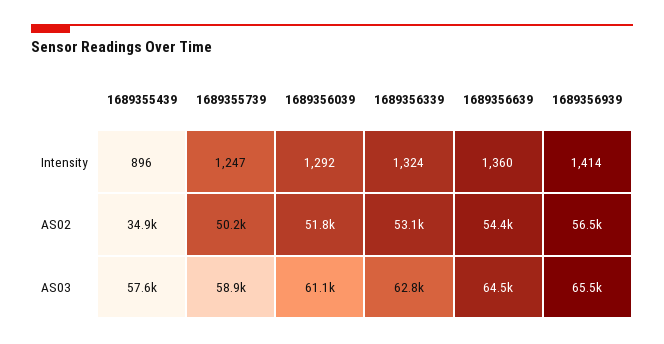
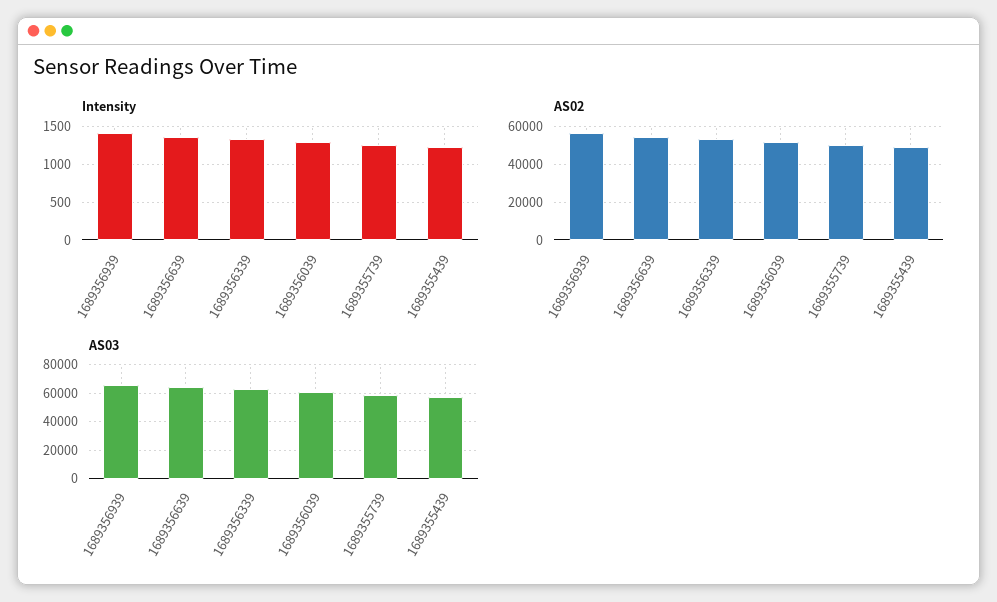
Intensity, 1689355439: 896 -> 1200
AS02, 1689355439: 34900 -> 50000

